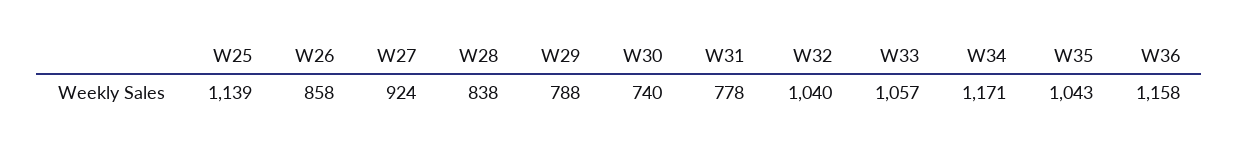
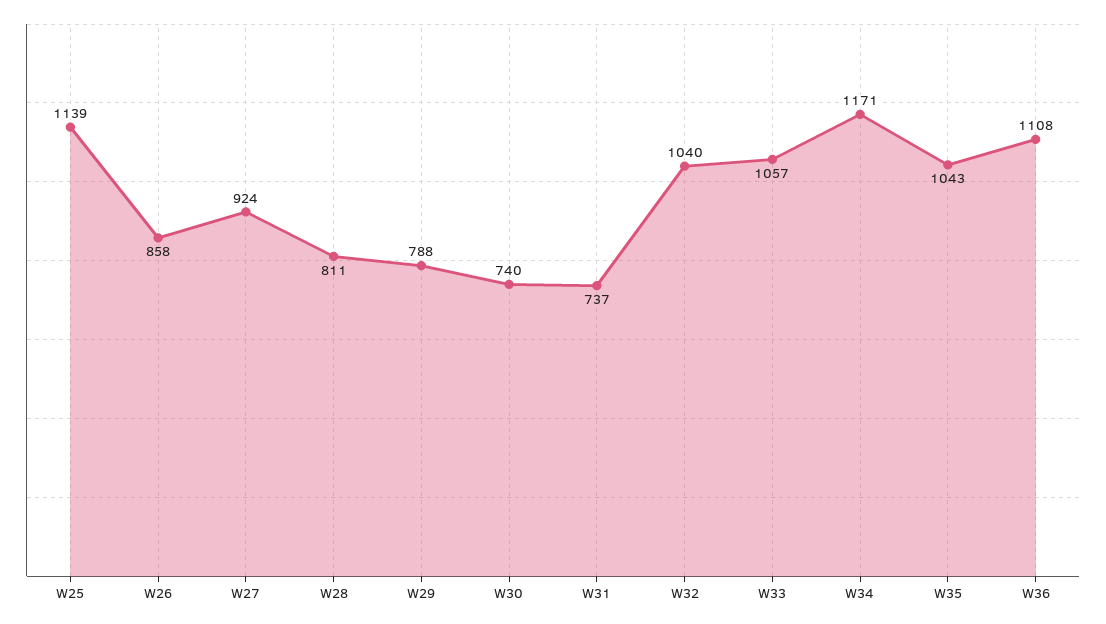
W28: 838 -> 811
W31: 778 -> 737
W36: 1158 -> 1108

